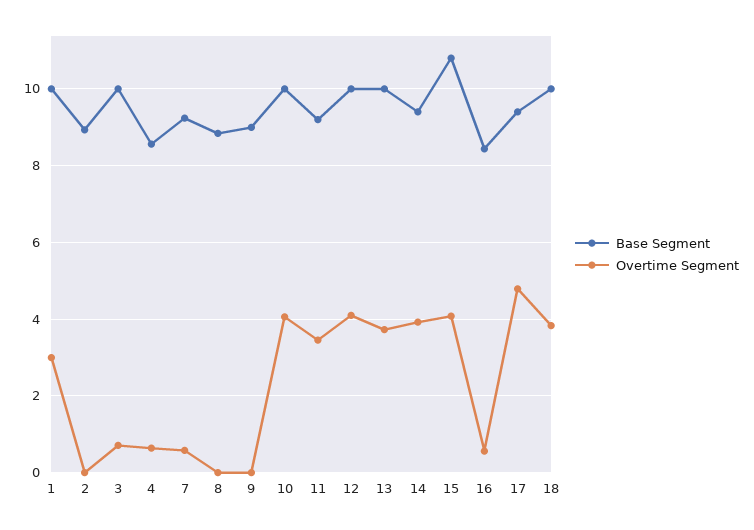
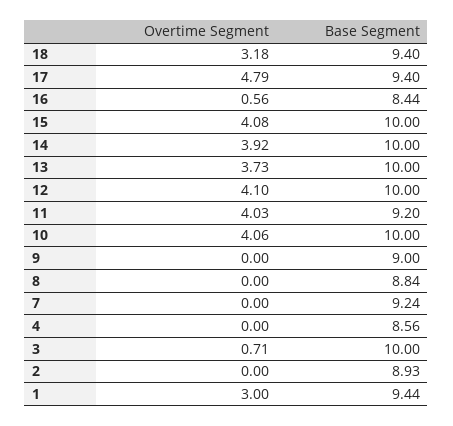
Base Segment, 1: 10 -> 9.44
Overtime Segment, 4: 0.6 -> 0
Overtime Segment, 7: 0.6 -> 0
Overtime Segment, 11: 3.4 -> 4.03
Base Segment, 14: 9.4 -> 10
Base Segment, 15: 10.8 -> 10
Base Segment, 18: 10 -> 9.4
Overtime Segment, 18: 3.8 -> 3.18

